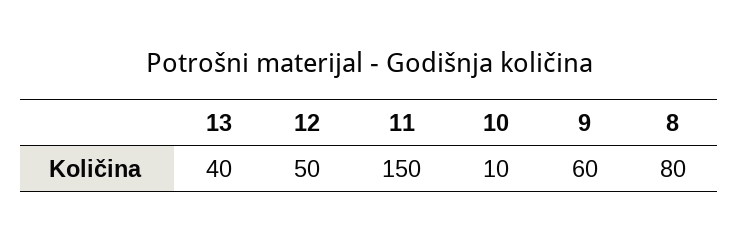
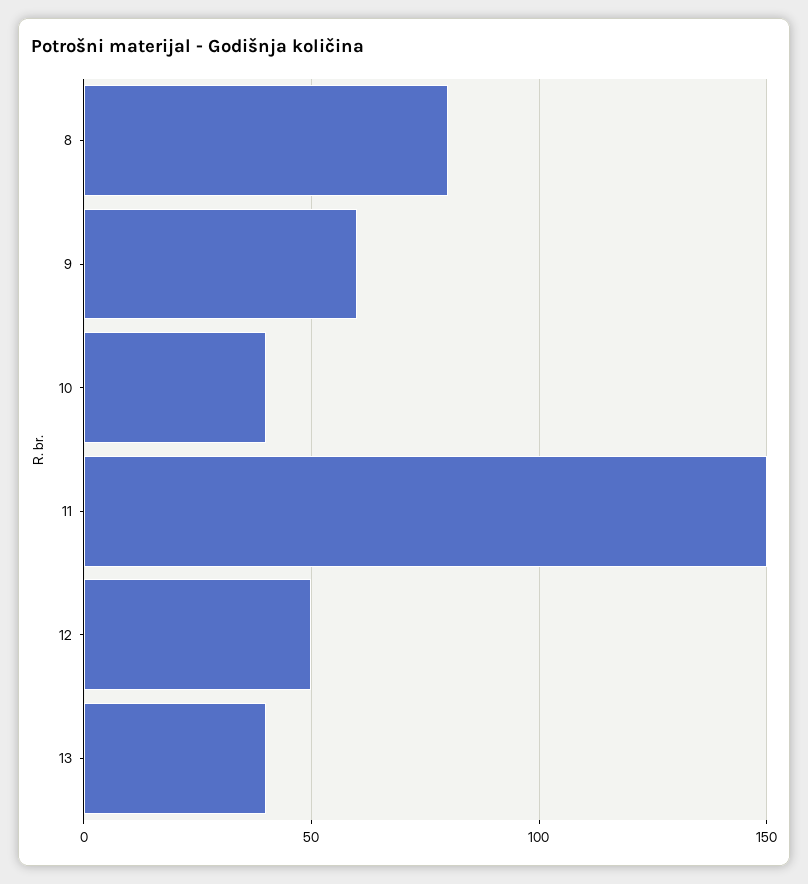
10: 10 -> 40

